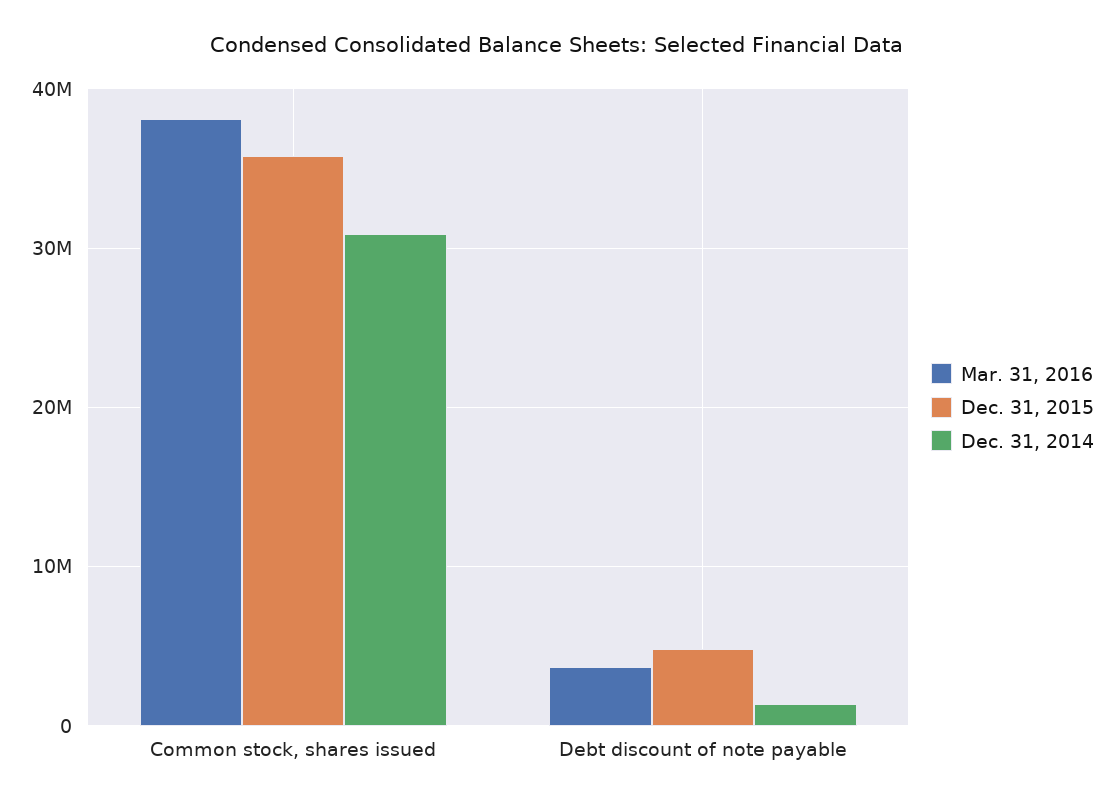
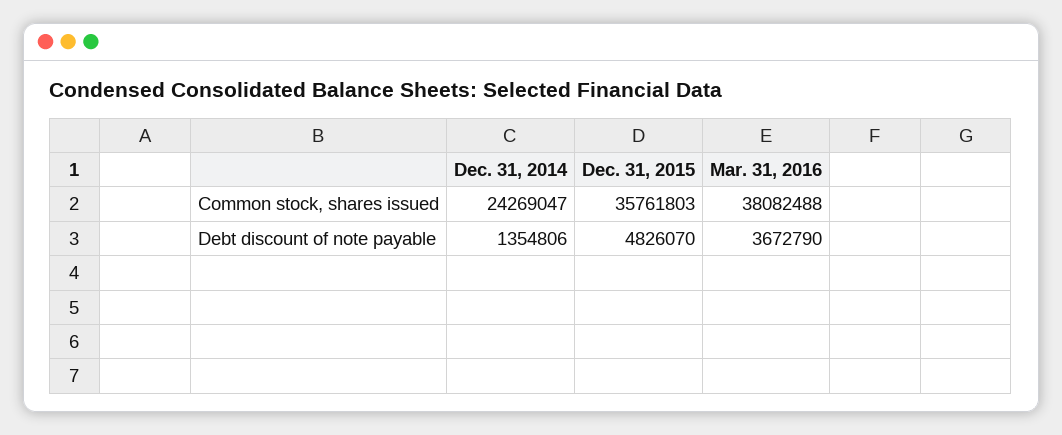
Dec. 31, 2014, Common stock, shares issued: 31000000 -> 24269047

